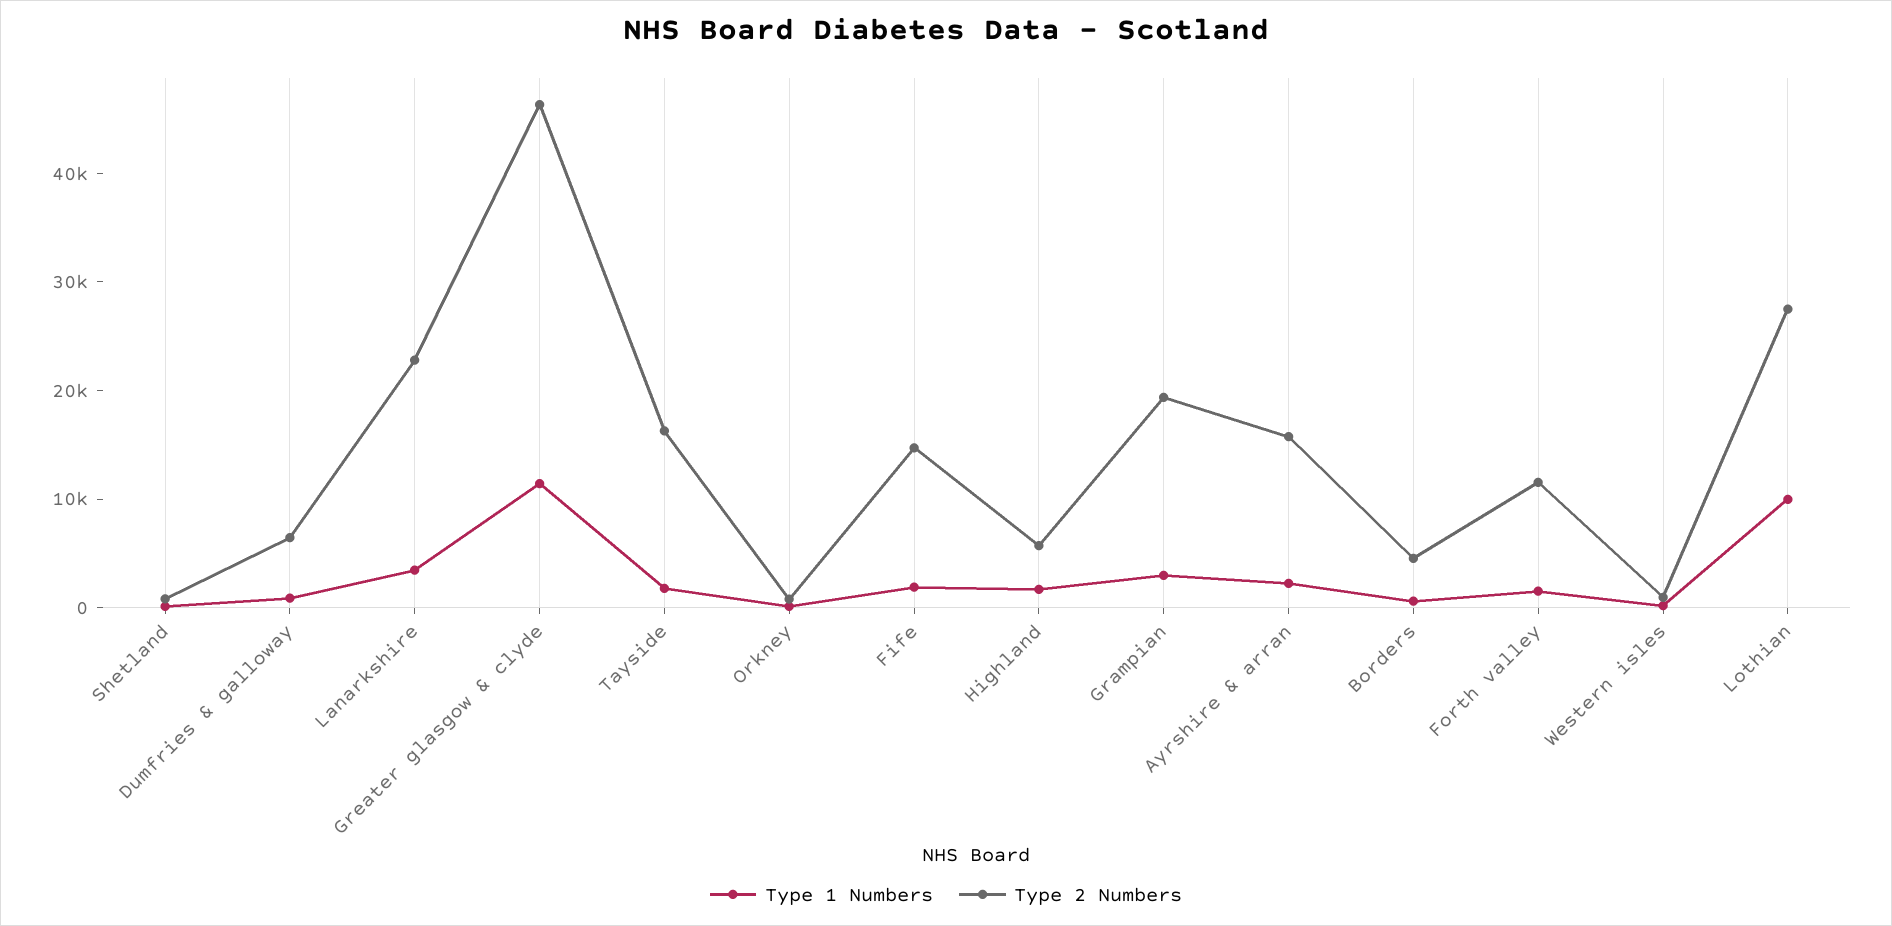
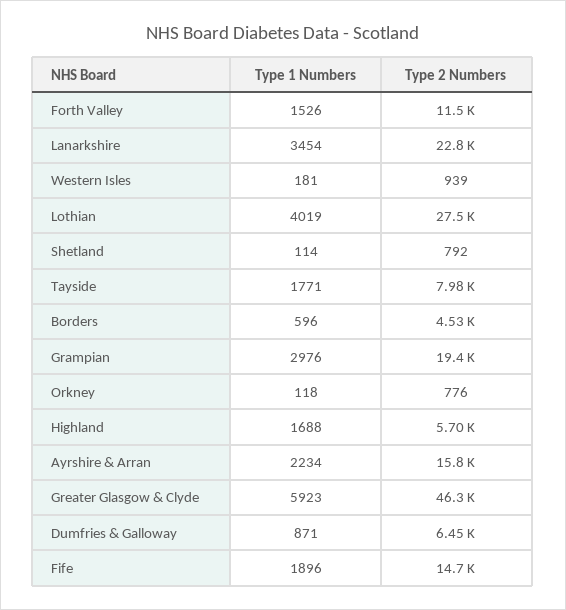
Type 1 Numbers, Greater glasgow & clyde: 12000 -> 5923
Type 2 Numbers, Tayside: 16000 -> 7980
Type 1 Numbers, Lothian: 10000 -> 4019

